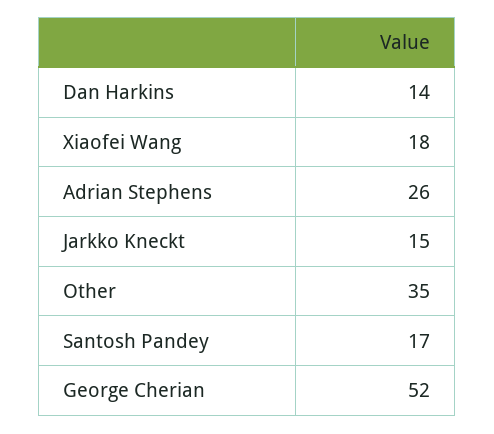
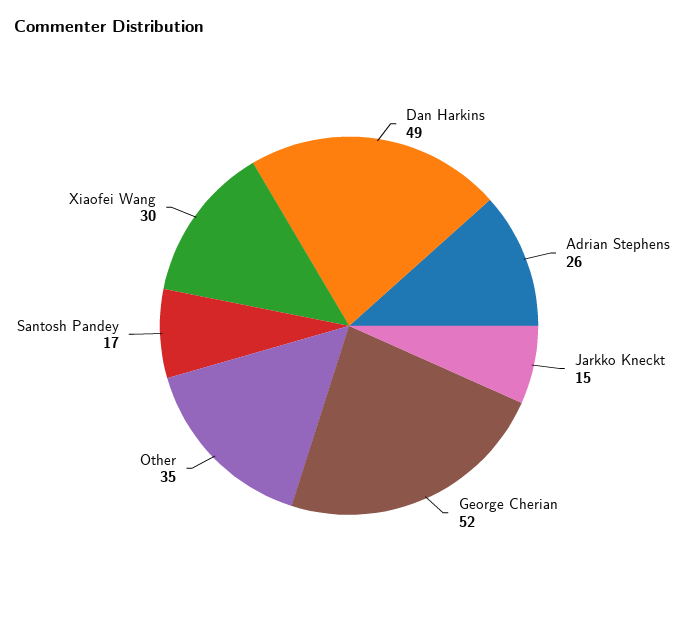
Dan Harkins: 14 -> 49
Xiaofei Wang: 18 -> 30

